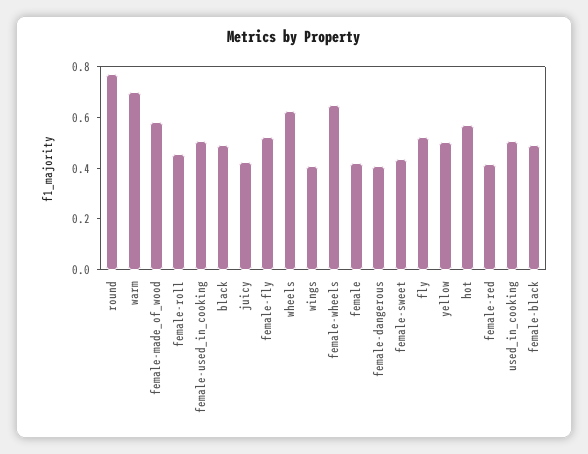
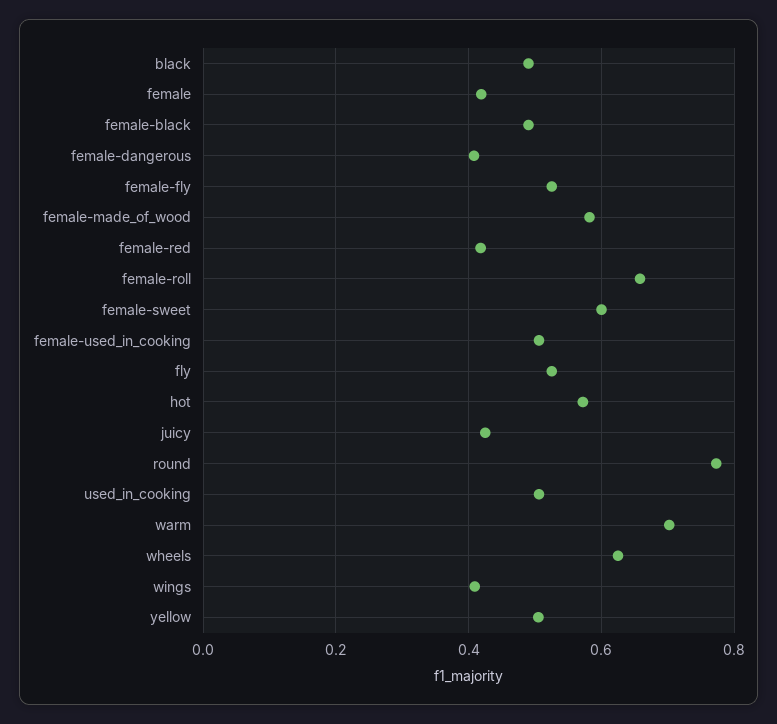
female-roll: 0.45 -> 0.66
female-wheels: 0.65 -> none
female-sweet: 0.45 -> 0.6

